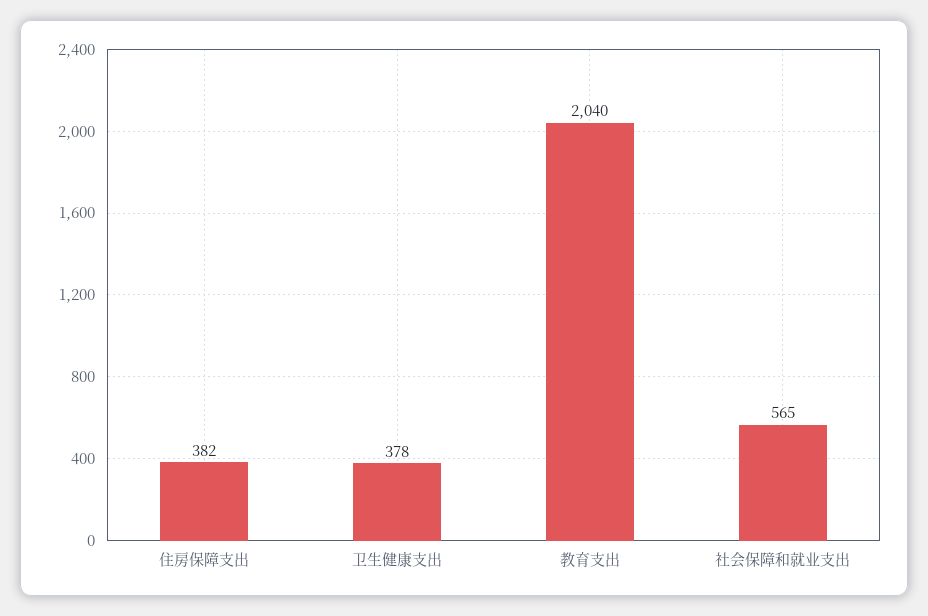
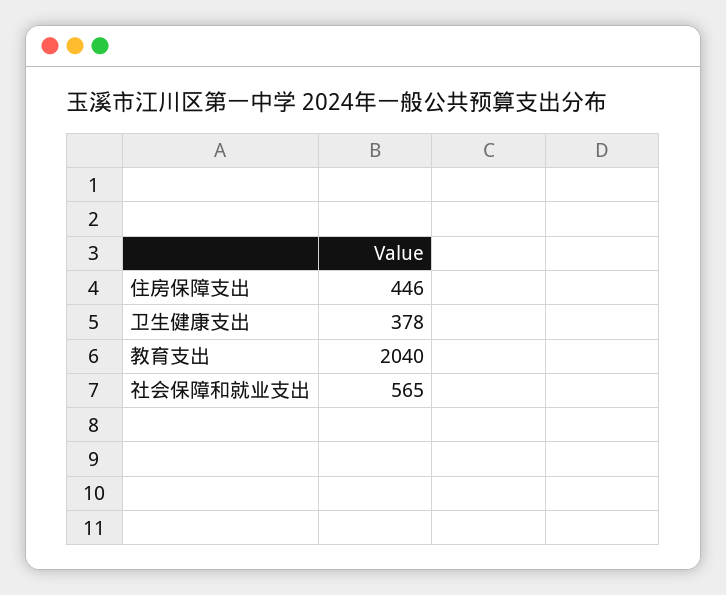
住房保障支出: 382 -> 446

